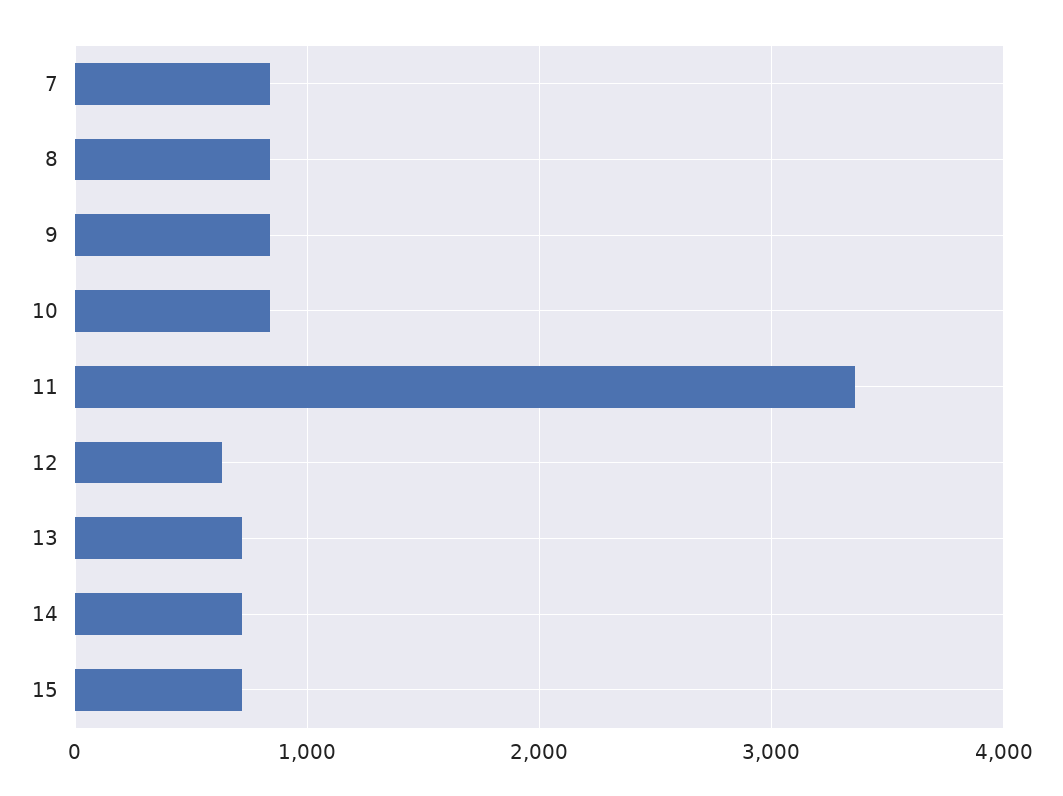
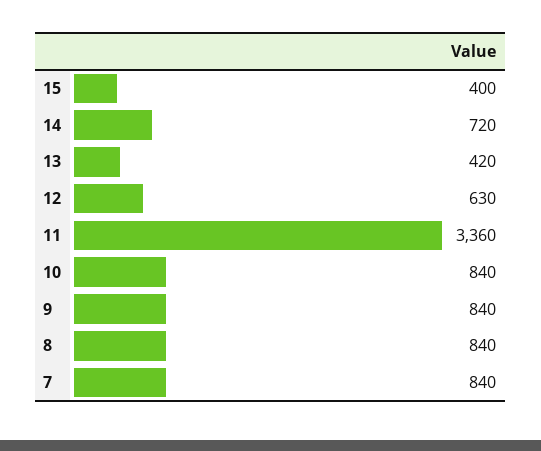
13: 700 -> 420
15: 700 -> 400

